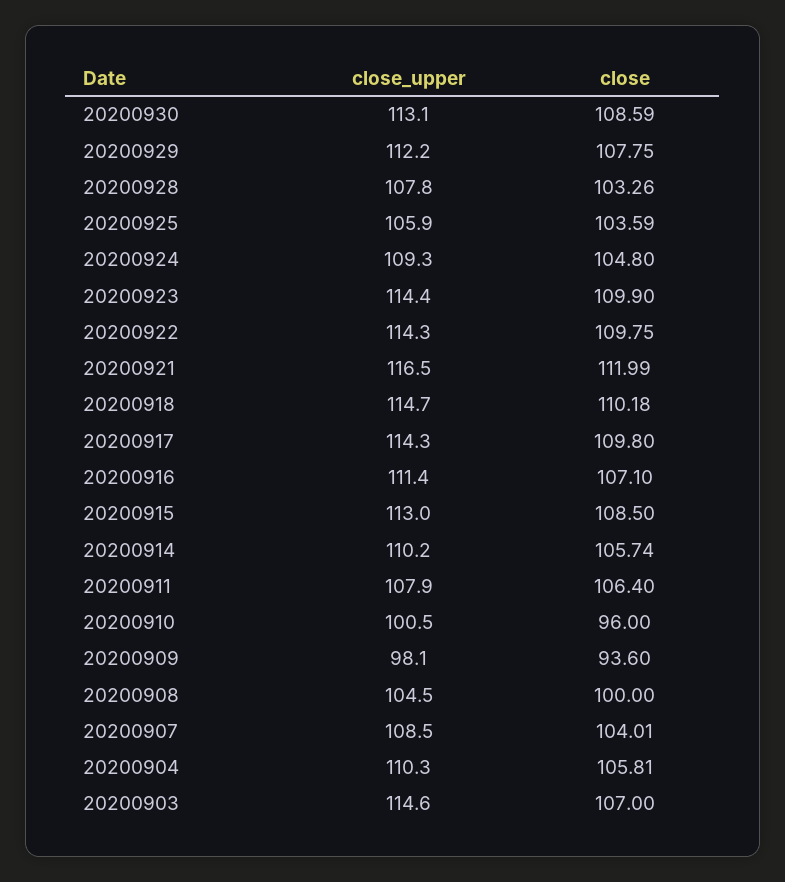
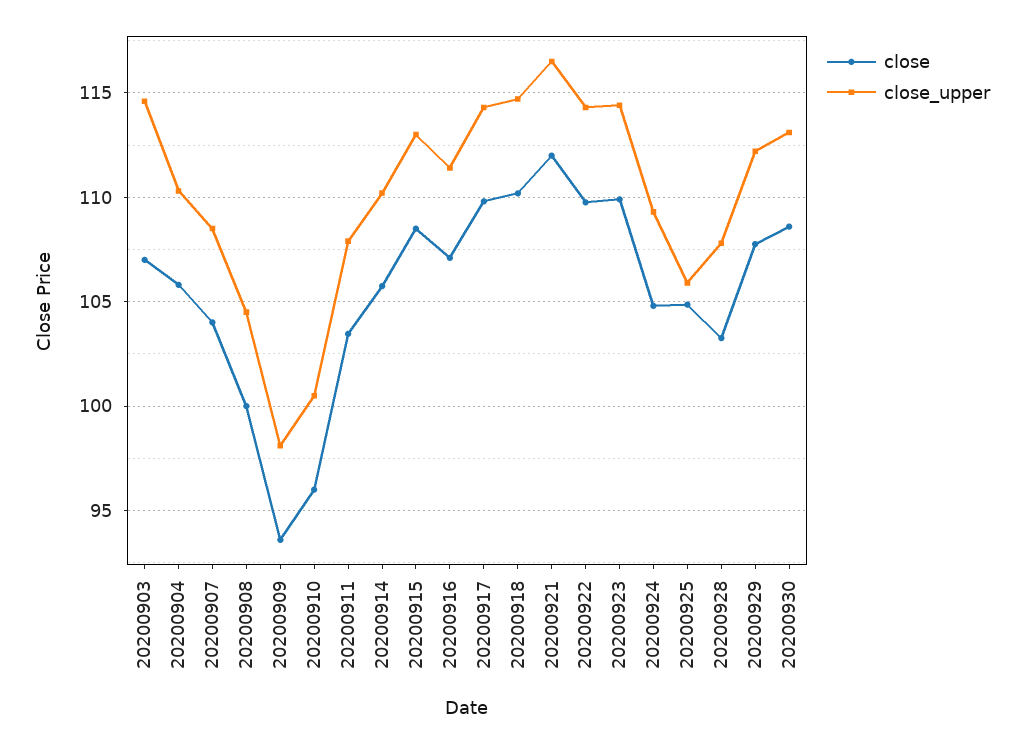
close, 20200925: 103.59 -> 105
close, 20200911: 106.4 -> 103.5

